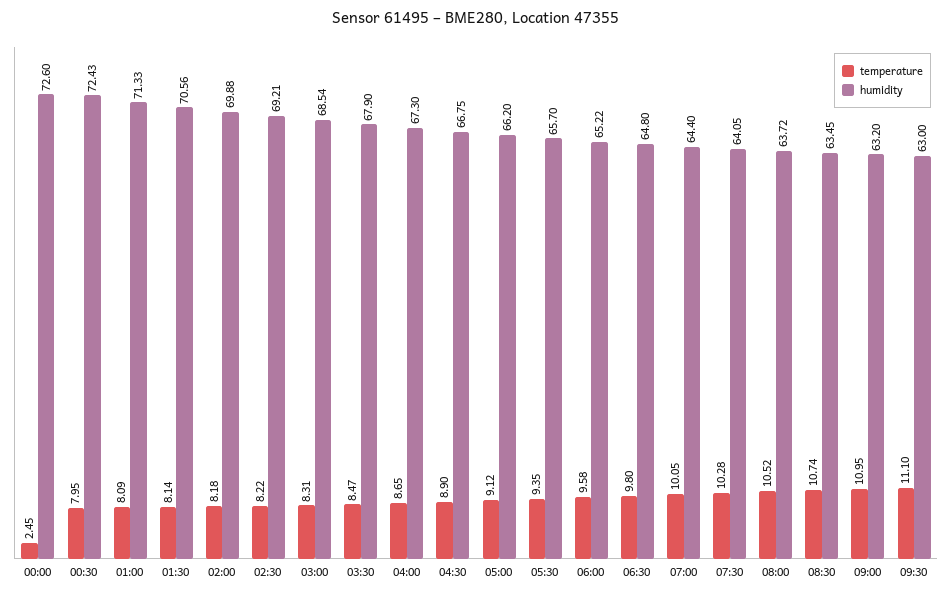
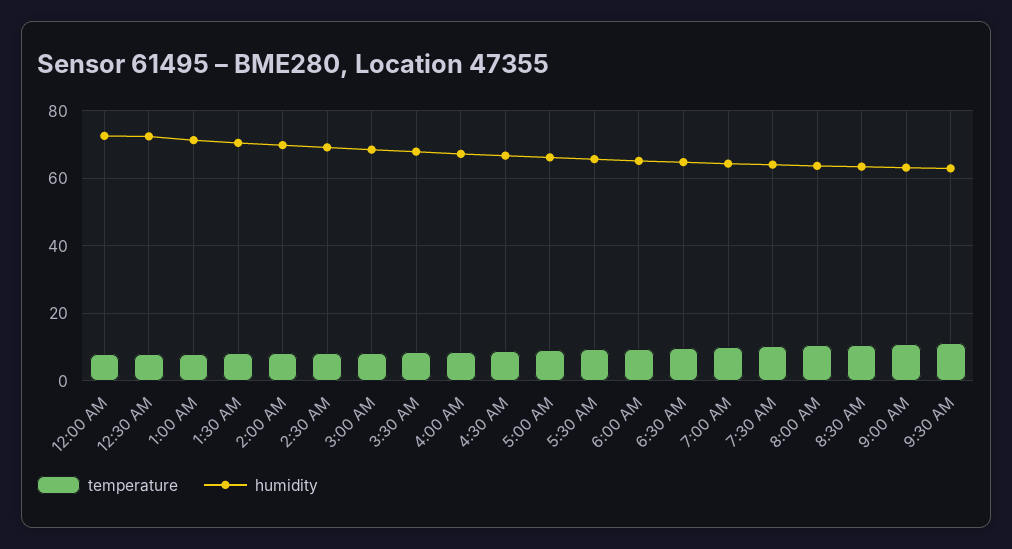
temperature, 00:00: 2.45 -> 8

